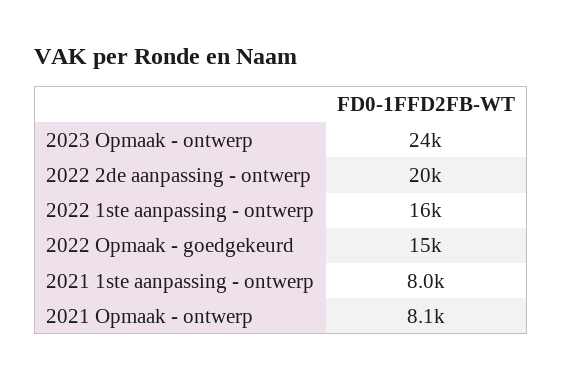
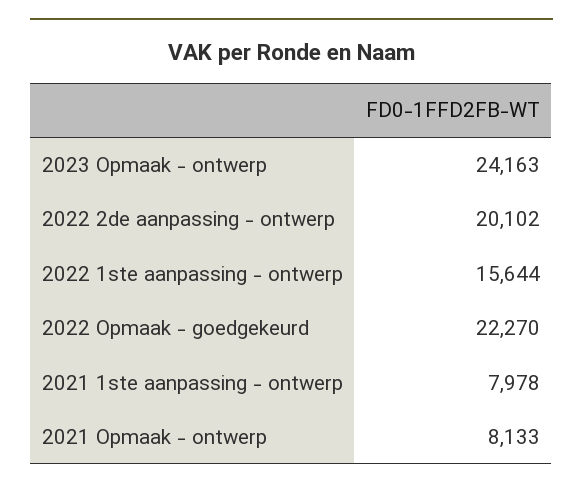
2022 Opmaak - goedgekeurd: 15000 -> 22270

